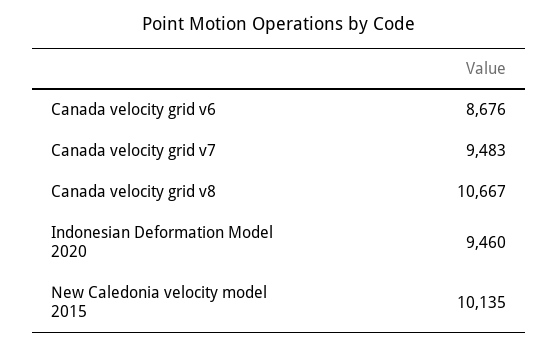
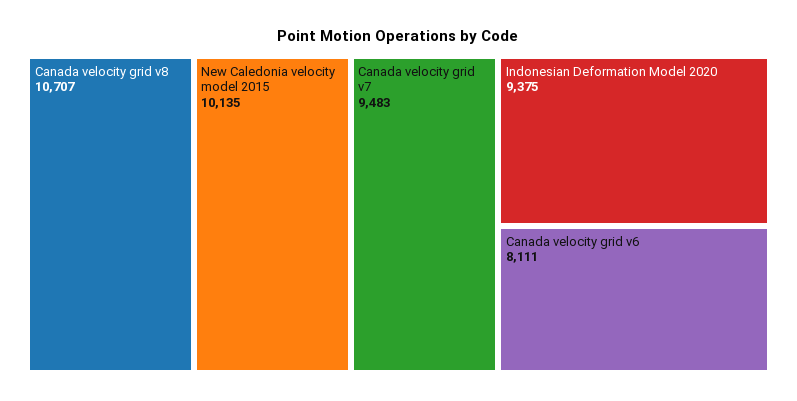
Canada velocity grid v6: 8676 -> 8111
Canada velocity grid v8: 10667 -> 10707
Indonesian Deformation Model 2020: 9460 -> 9375

